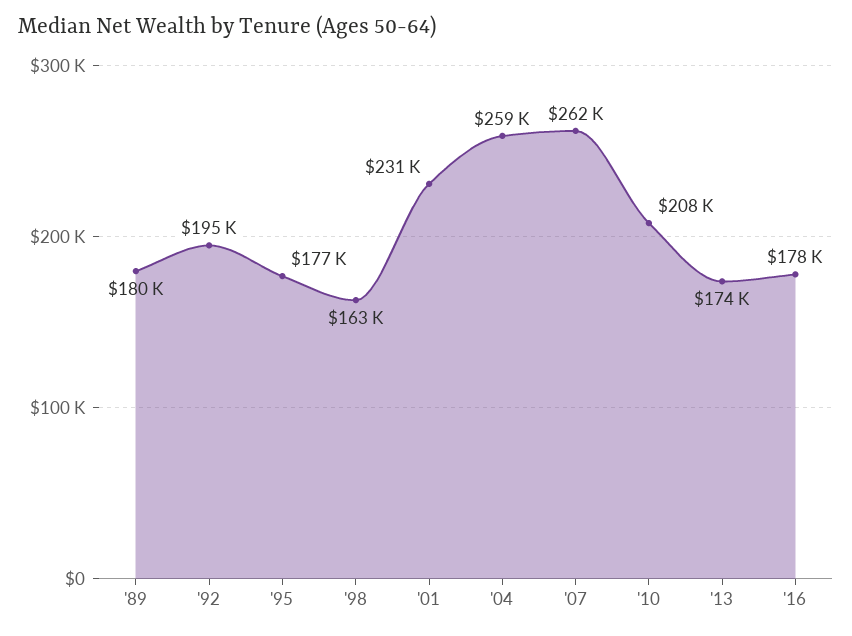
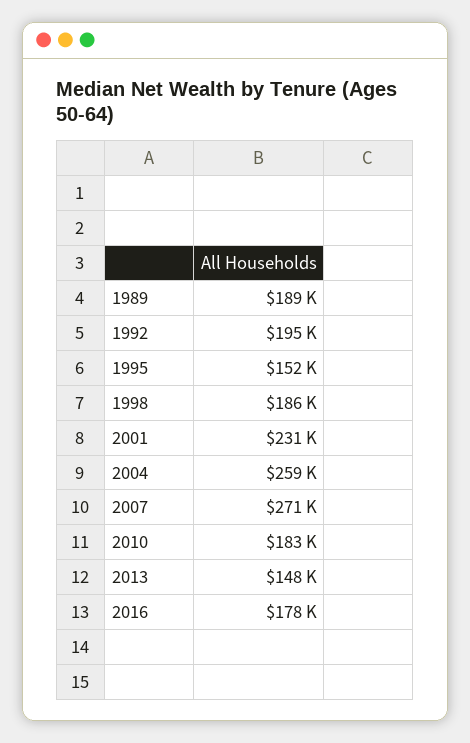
'89: 180000 -> 189000
'95: 177000 -> 152000
'98: 163000 -> 186000
'07: 262000 -> 271000
'10: 208000 -> 183000
'13: 174000 -> 148000

